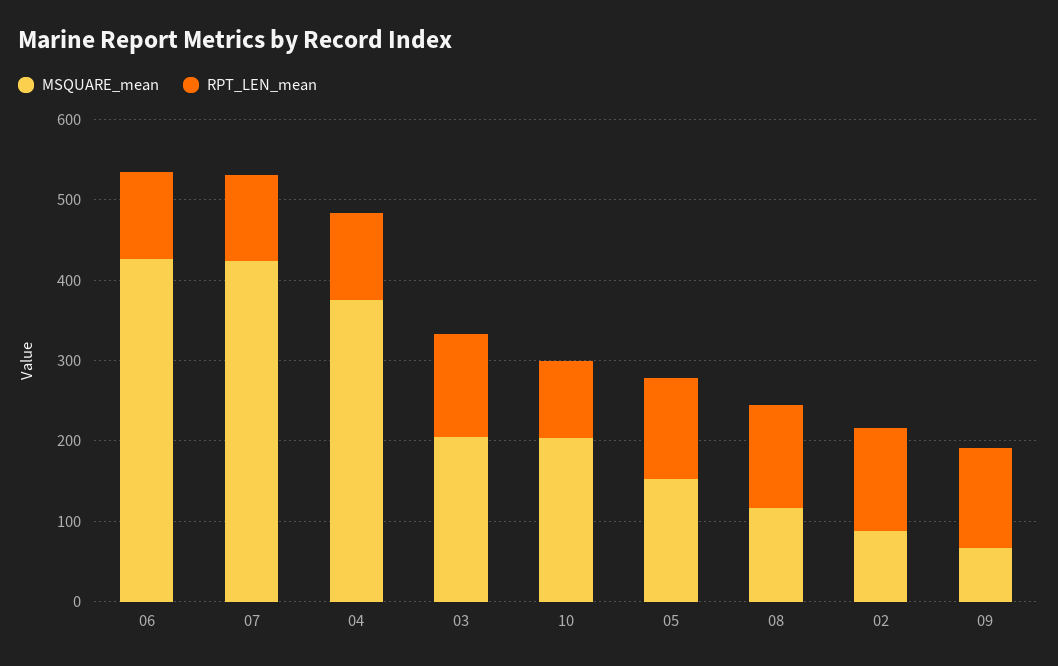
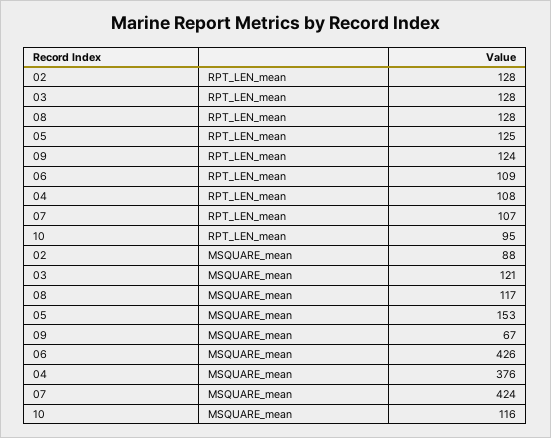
MSQUARE_mean, 03: 200 -> 121
MSQUARE_mean, 10: 200 -> 116

